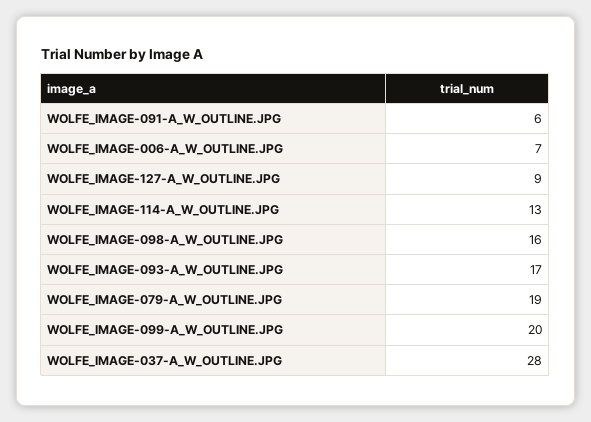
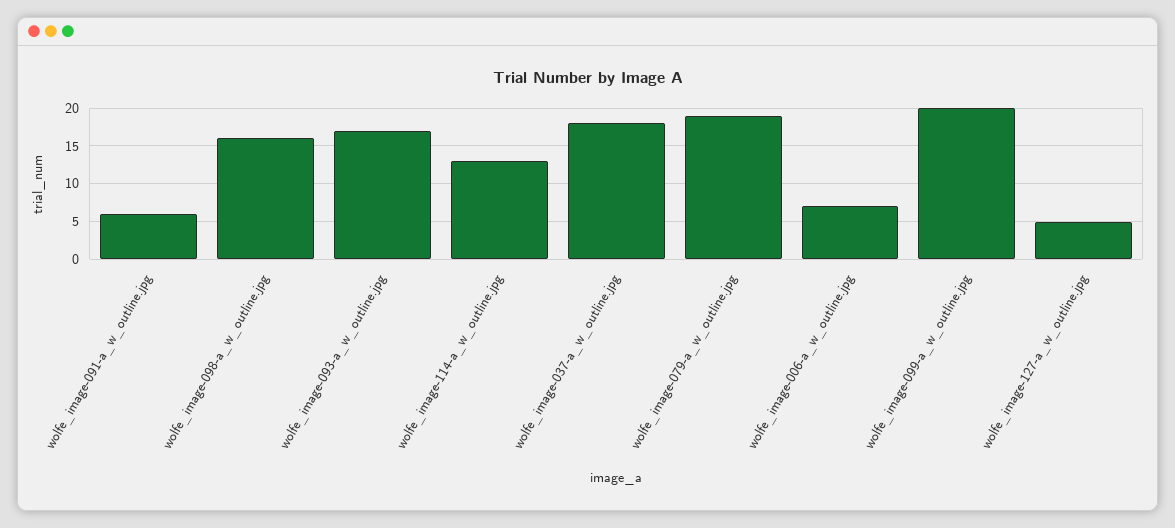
WOLFE_IMAGE-127-A_W_OUTLINE.JPG: 9 -> 5
WOLFE_IMAGE-037-A_W_OUTLINE.JPG: 28 -> 18

